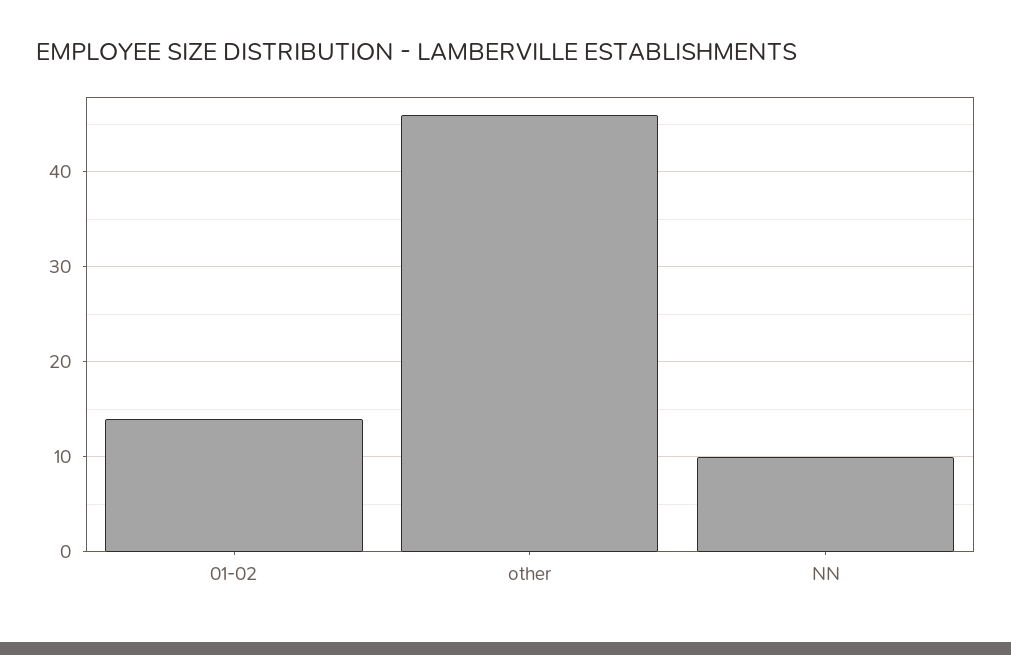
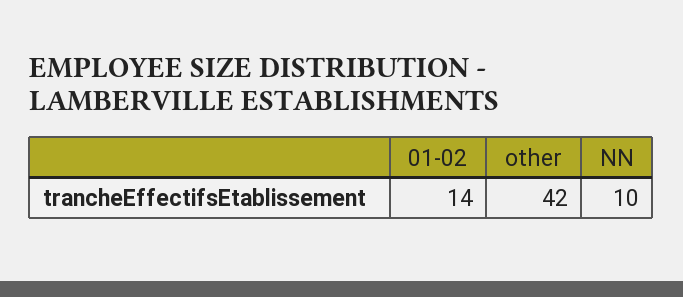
other: 46 -> 42

